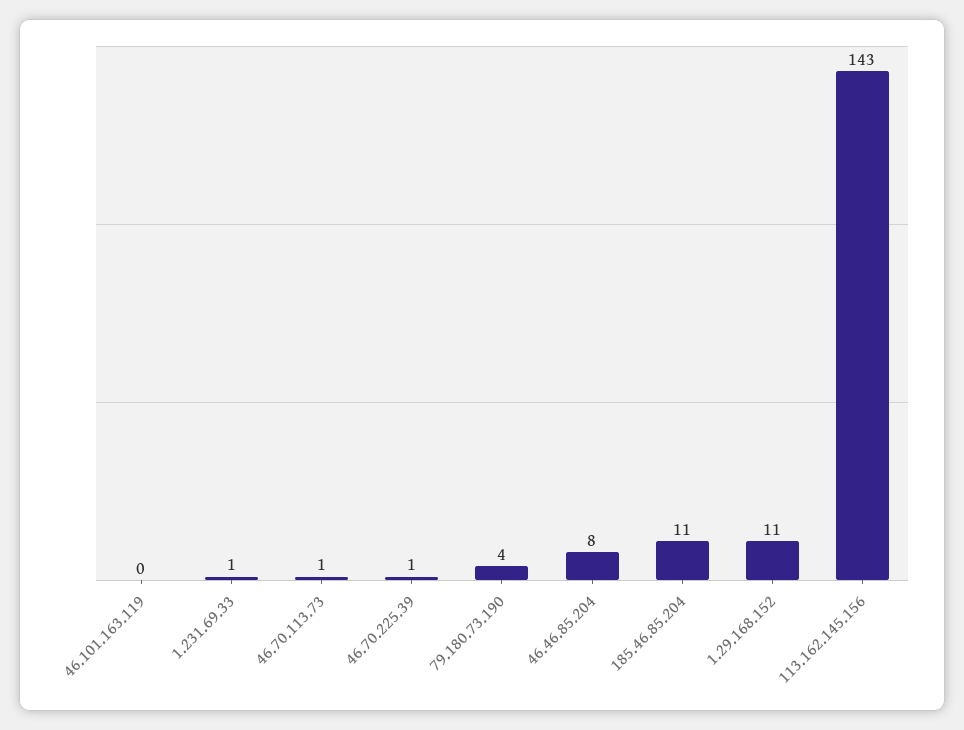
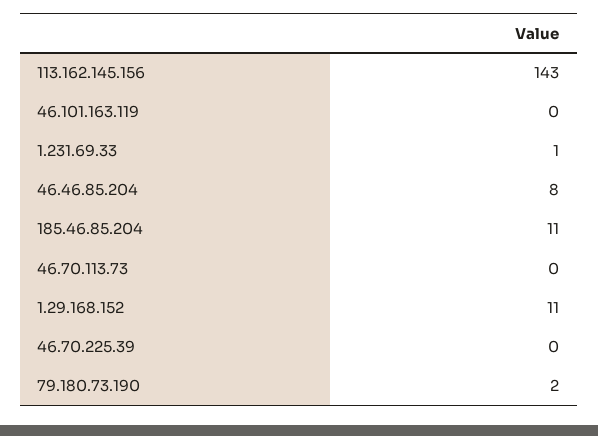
46.70.113.73: 1 -> 0
46.70.225.39: 1 -> 0
79.180.73.190: 4 -> 2

